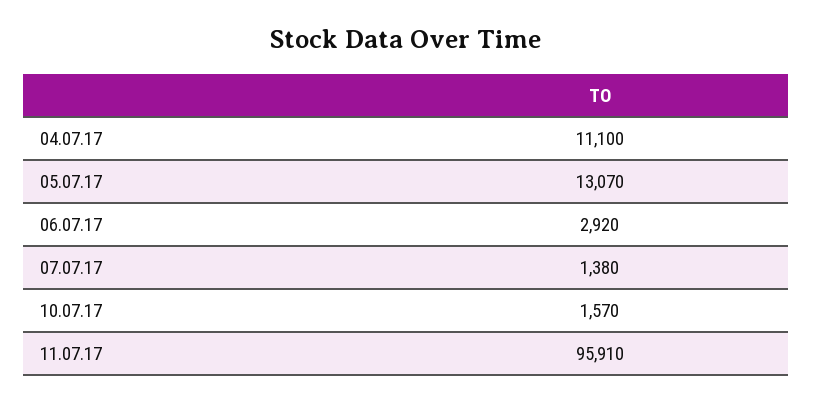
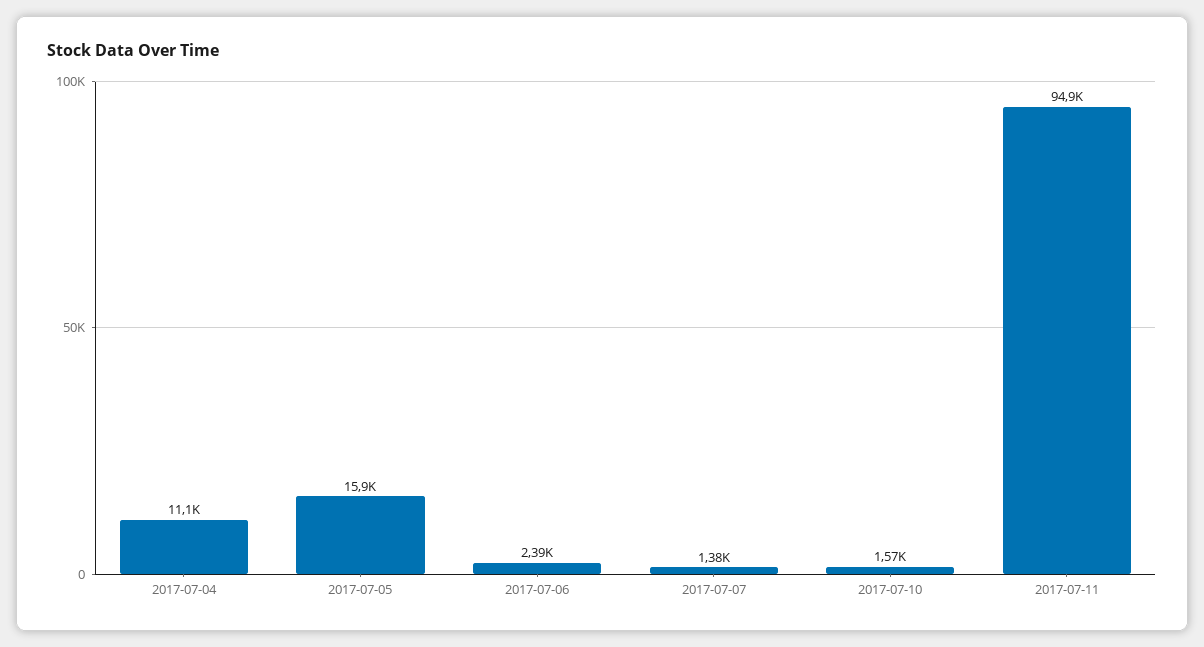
05.07.17: 13070 -> 15900
06.07.17: 2920 -> 2390
11.07.17: 95910 -> 94900

